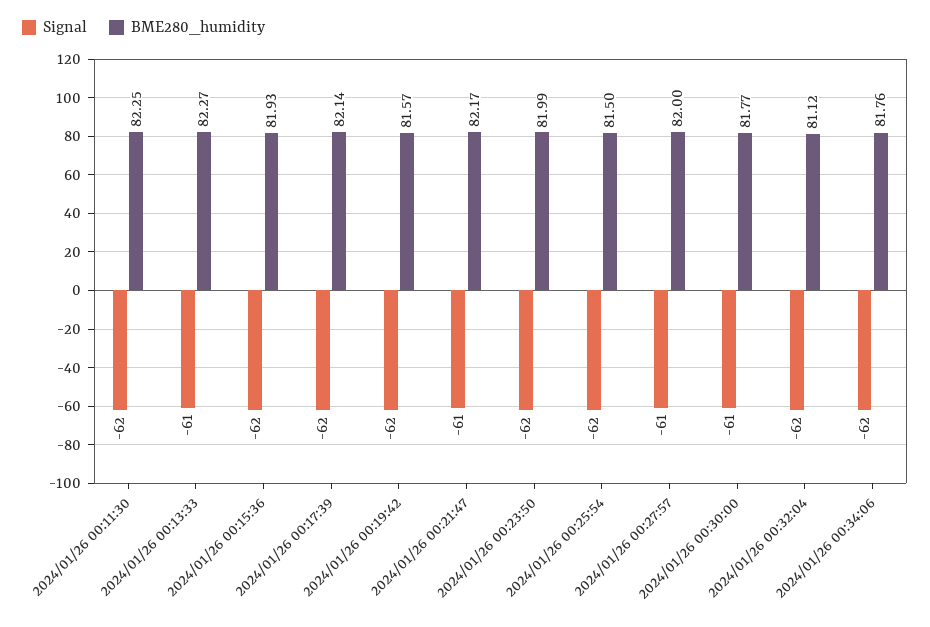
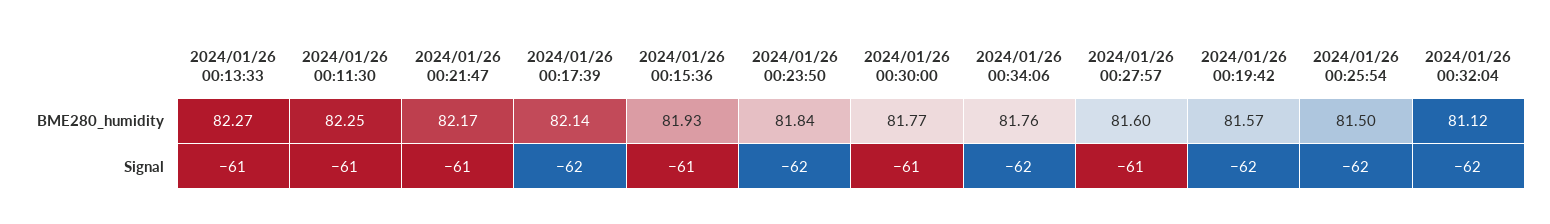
Signal, 2024/01/26 00:11:30: -62 -> -61
Signal, 2024/01/26 00:15:36: -62 -> -61
BME280_humidity, 2024/01/26 00:23:50: 81.99 -> 81.84
BME280_humidity, 2024/01/26 00:27:57: 82 -> 81.6

